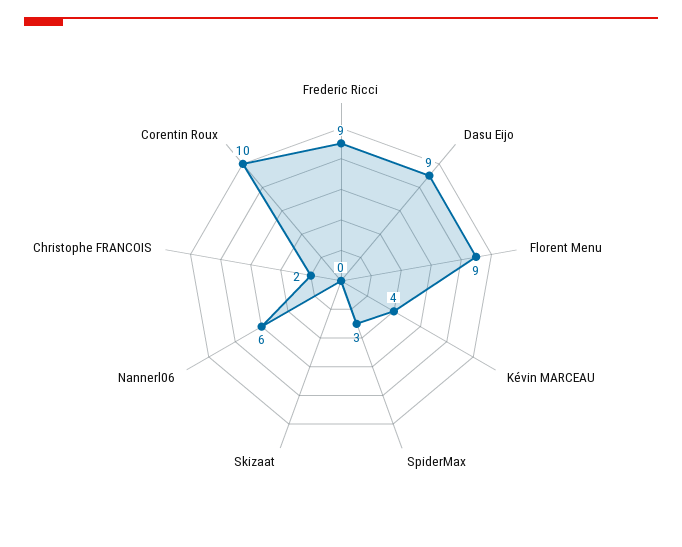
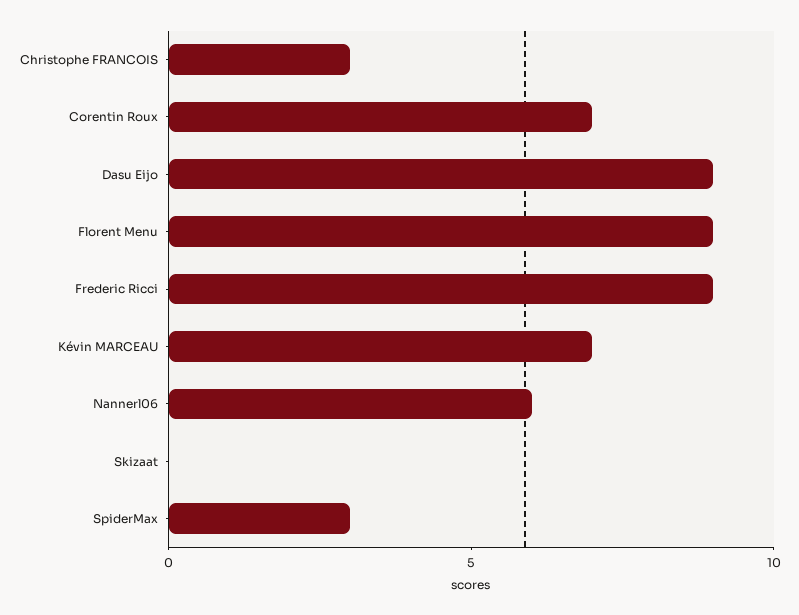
Kévin MARCEAU: 4 -> 7
Christophe FRANCOIS: 2 -> 3
Corentin Roux: 10 -> 7

